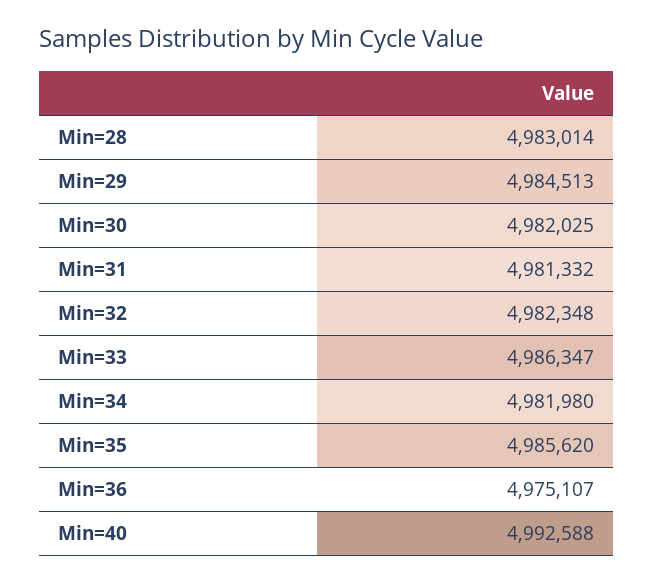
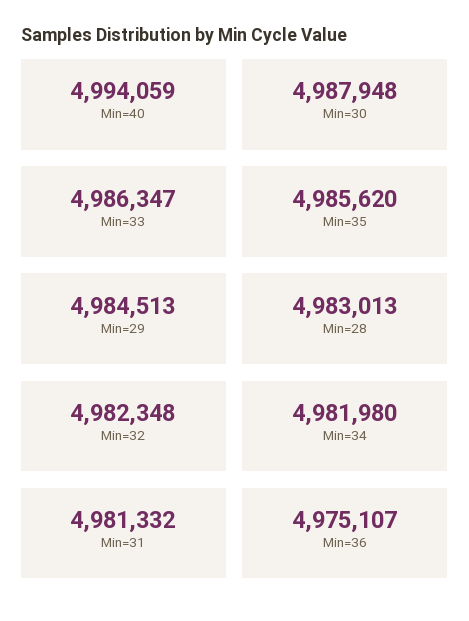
Min=28: 4983014 -> 4983013
Min=30: 4982025 -> 4987948
Min=40: 4992588 -> 4994059

